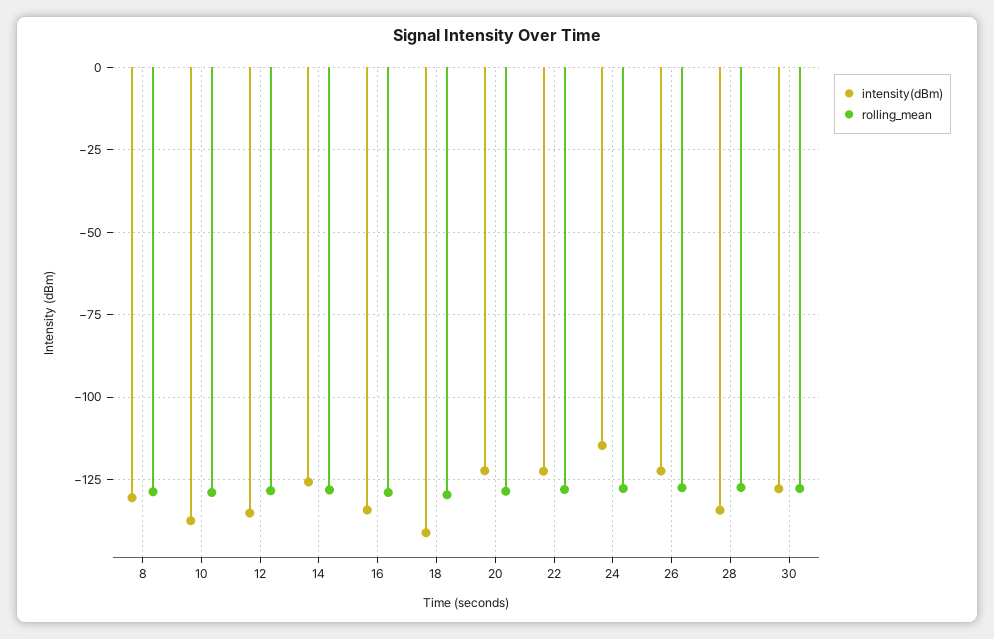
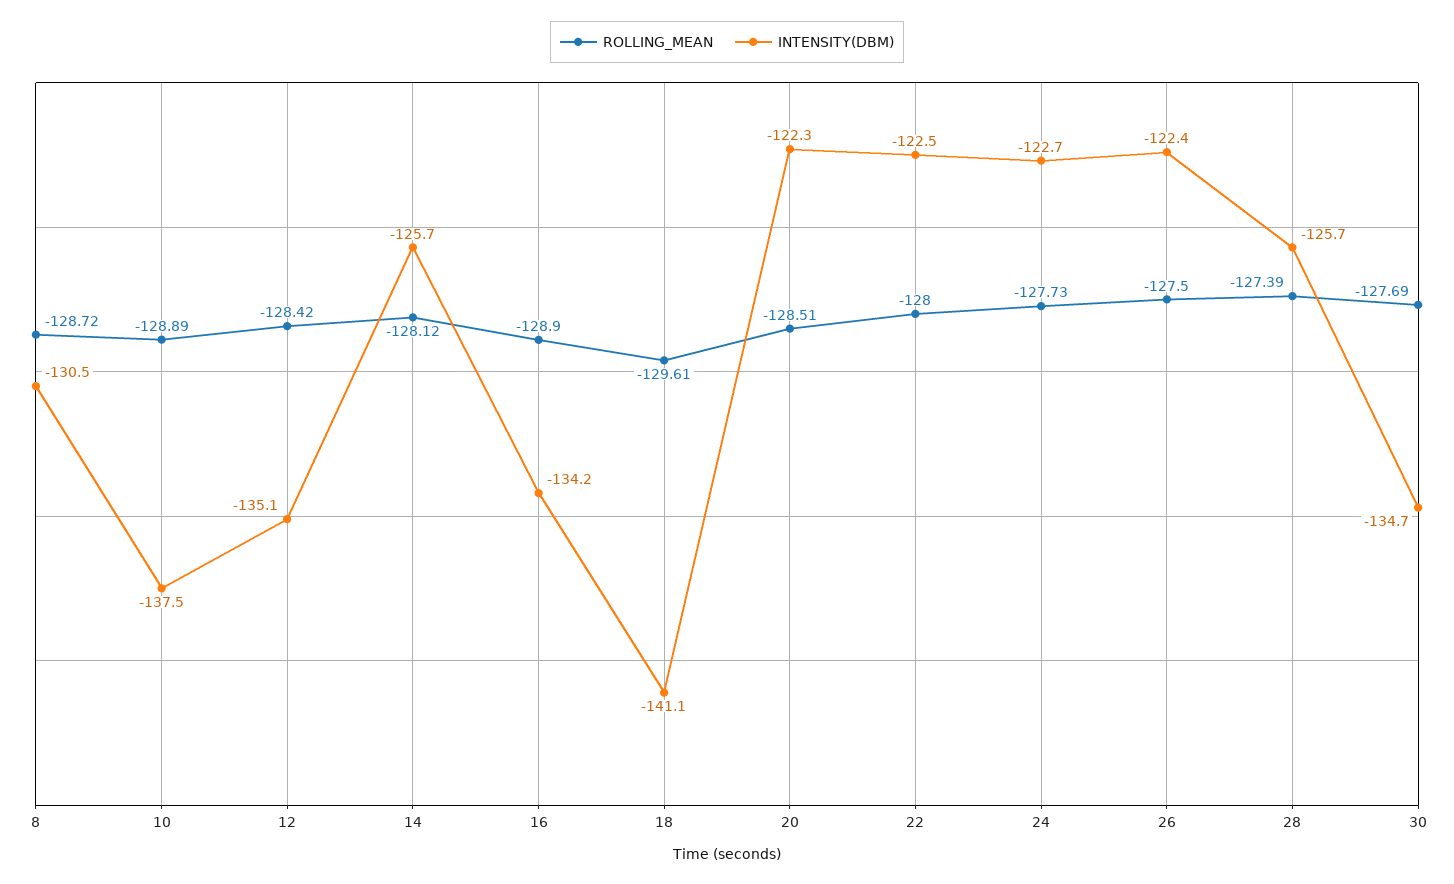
intensity(dBm), 24: -115 -> -122.7
intensity(dBm), 28: -135 -> -125.7
intensity(dBm), 30: -127.5 -> -134.7

